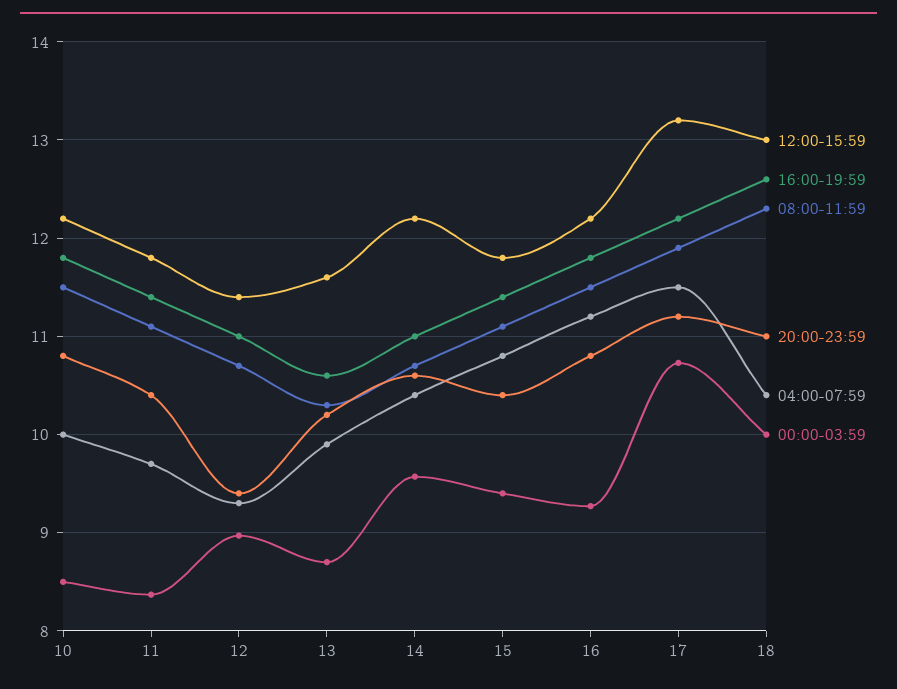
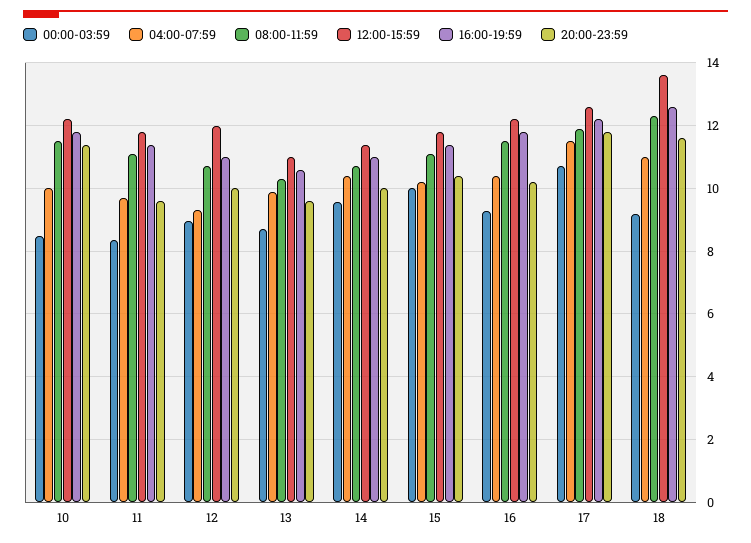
20:00-23:59, 10: 10.8 -> 11.4
20:00-23:59, 11: 10.4 -> 9.6
12:00-15:59, 12: 11.4 -> 12
20:00-23:59, 12: 9.4 -> 10
12:00-15:59, 13: 11.6 -> 11
20:00-23:59, 13: 10.2 -> 9.6
12:00-15:59, 14: 12.2 -> 11.4
20:00-23:59, 14: 10.6 -> 10
04:00-07:59, 15: 10.8 -> 10.2
00:00-03:59, 15: 9.4 -> 10
20:00-23:59, 16: 10.8 -> 10.2
04:00-07:59, 16: 11.2 -> 10.4
12:00-15:59, 17: 13.2 -> 12.6
20:00-23:59, 17: 11.2 -> 11.8
12:00-15:59, 18: 13 -> 13.6
20:00-23:59, 18: 11 -> 11.6
04:00-07:59, 18: 10.4 -> 11
00:00-03:59, 18: 10 -> 9.2

